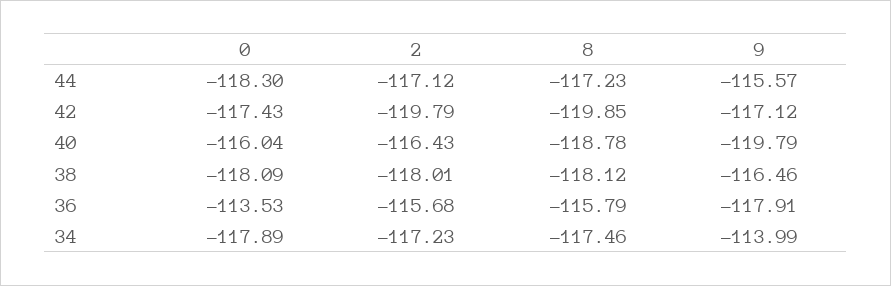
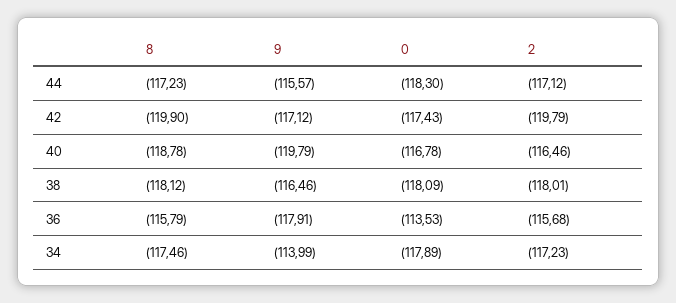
8, 42: -119.85 -> -119.9
0, 40: -116.04 -> -116.78
2, 40: -116.43 -> -116.46

